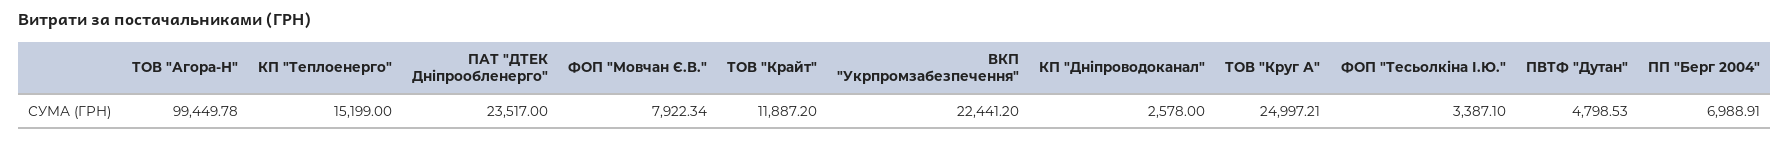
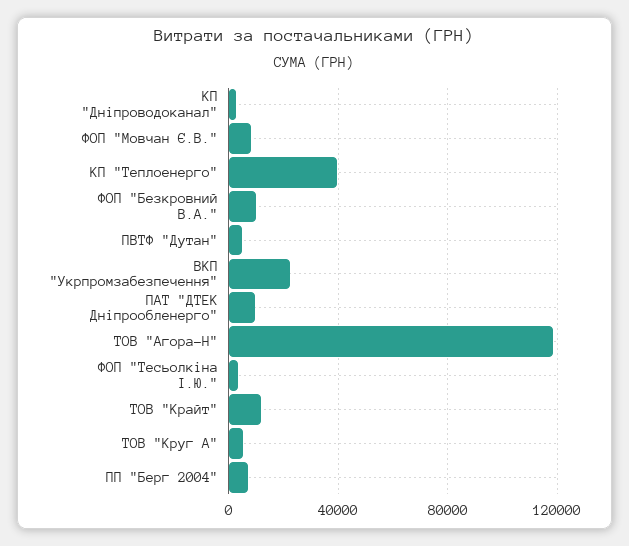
ТОВ "Агора-Н": 99449.78 -> 120000
КП "Теплоенерго": 15199 -> 40000
ПАТ "ДТЕК Дніпрообленерго": 23517 -> 10000
ТОВ "Круг А": 24997.21 -> 5000
ФОП "Безкровний В.А.": none -> 10000

